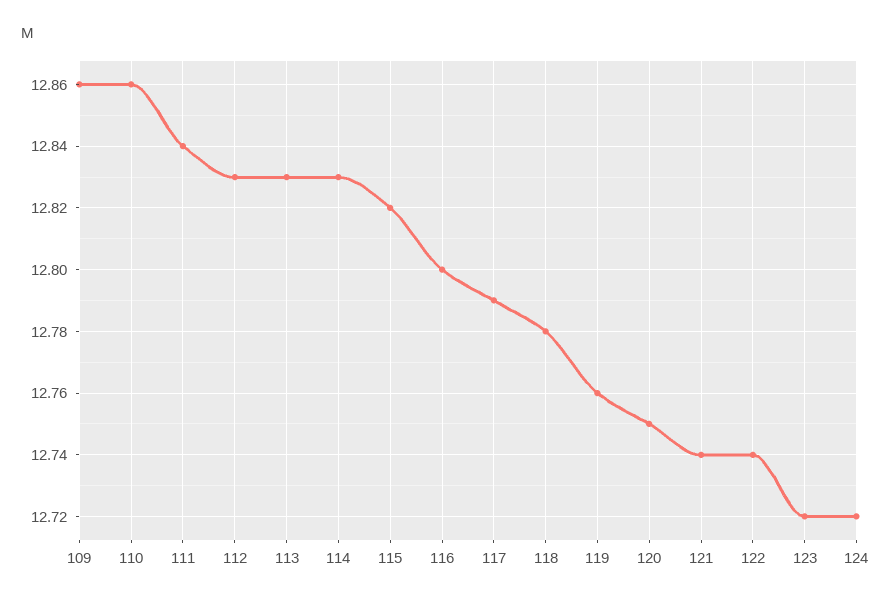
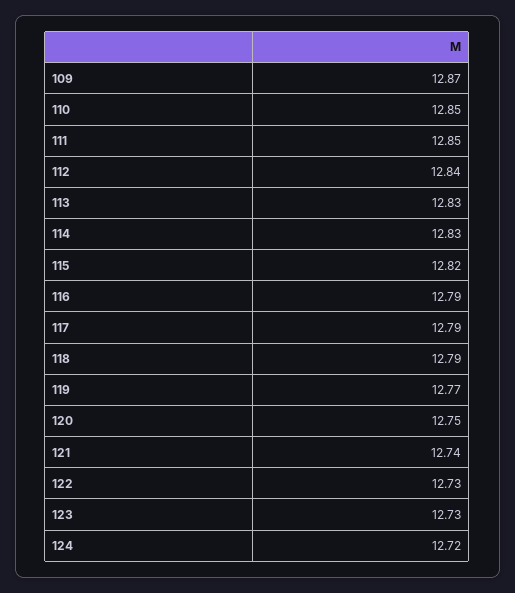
109: 12.86 -> 12.87
110: 12.86 -> 12.85
111: 12.84 -> 12.85
112: 12.83 -> 12.84
116: 12.8 -> 12.79
118: 12.78 -> 12.79
119: 12.76 -> 12.77
122: 12.74 -> 12.73
123: 12.72 -> 12.73

